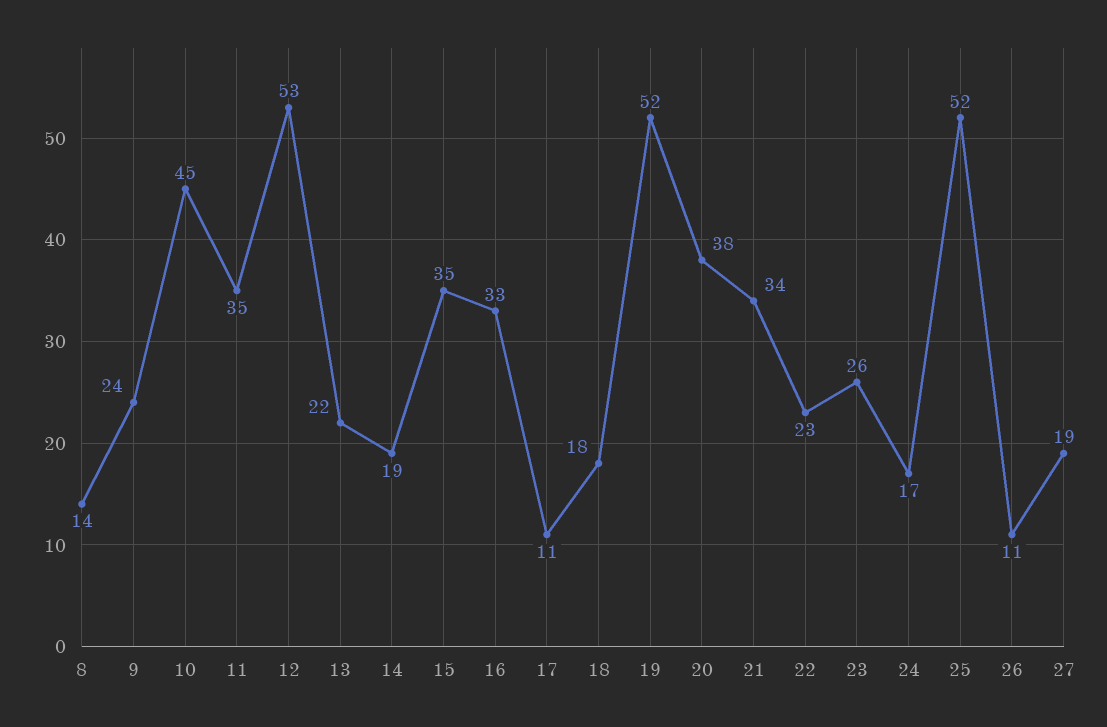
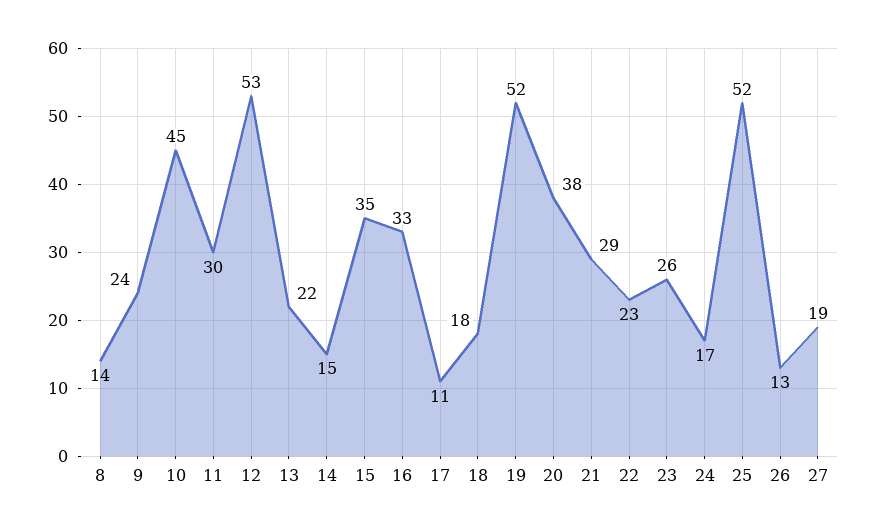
11: 35 -> 30
14: 19 -> 15
21: 34 -> 29
26: 11 -> 13

